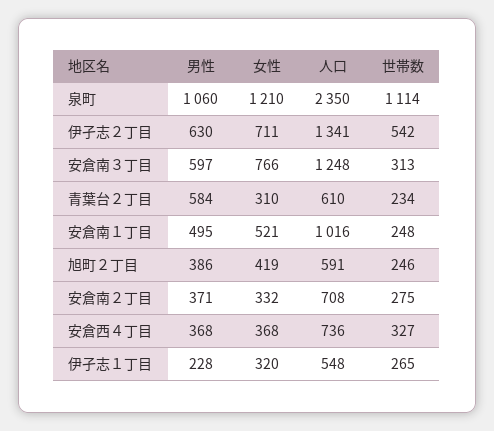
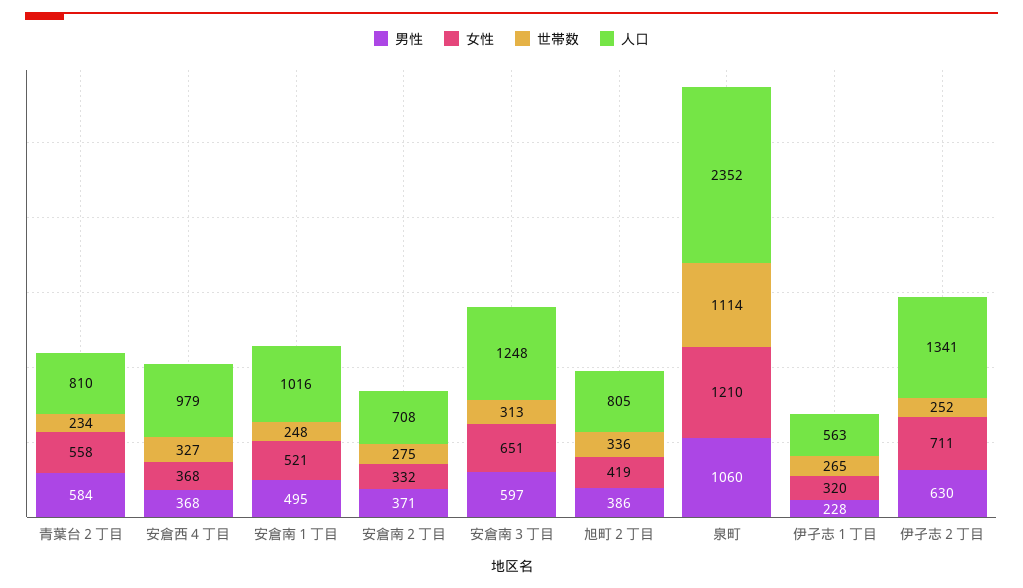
人口, 泉町: 2350 -> 2352
世帯数, 伊孑志２丁目: 542 -> 252
女性, 安倉南３丁目: 766 -> 651
女性, 青葉台２丁目: 310 -> 558
人口, 青葉台２丁目: 610 -> 810
人口, 旭町２丁目: 591 -> 805
世帯数, 旭町２丁目: 246 -> 336
人口, 安倉西４丁目: 736 -> 979
人口, 伊孑志１丁目: 548 -> 563

